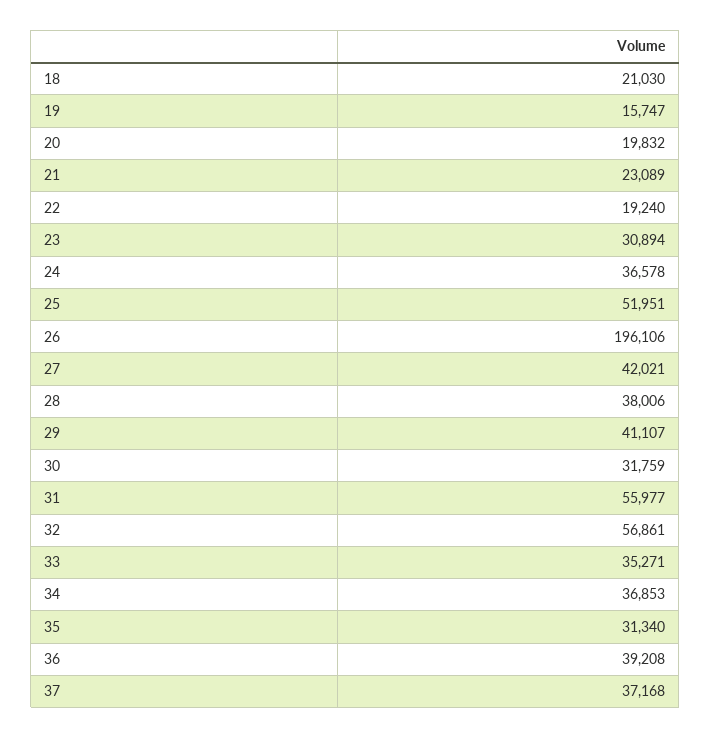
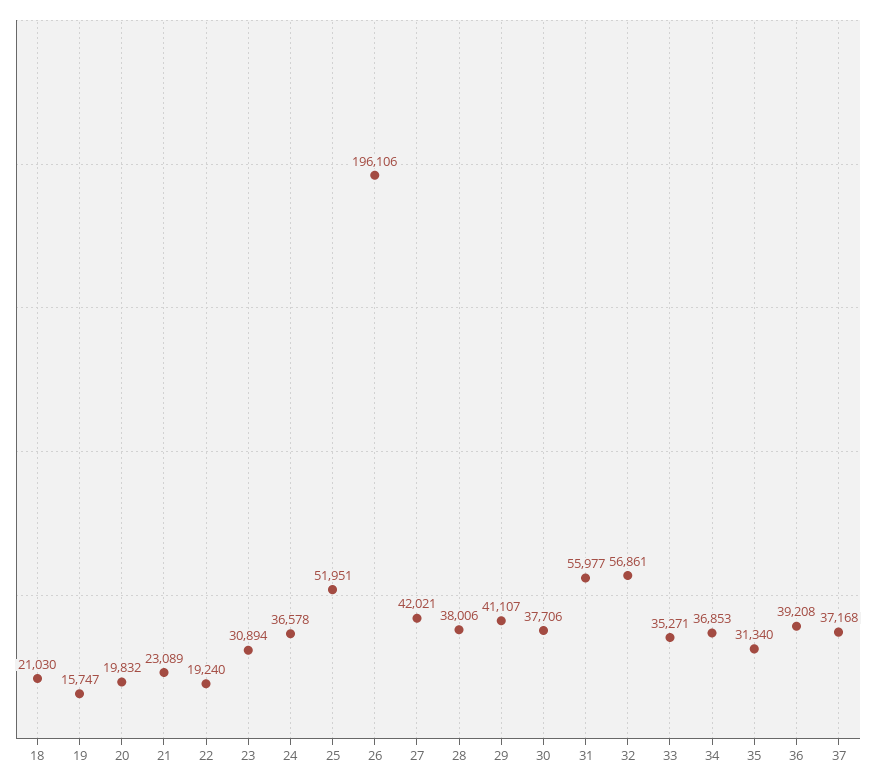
30: 31759 -> 37706

